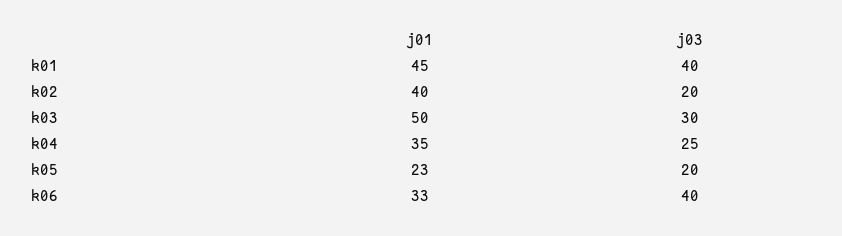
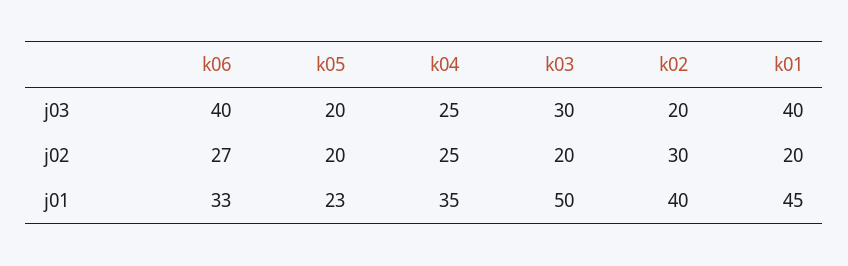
j02, k06: none -> 27
j02, k05: none -> 20
j02, k04: none -> 25
j02, k03: none -> 20
j02, k02: none -> 30
j02, k01: none -> 20

